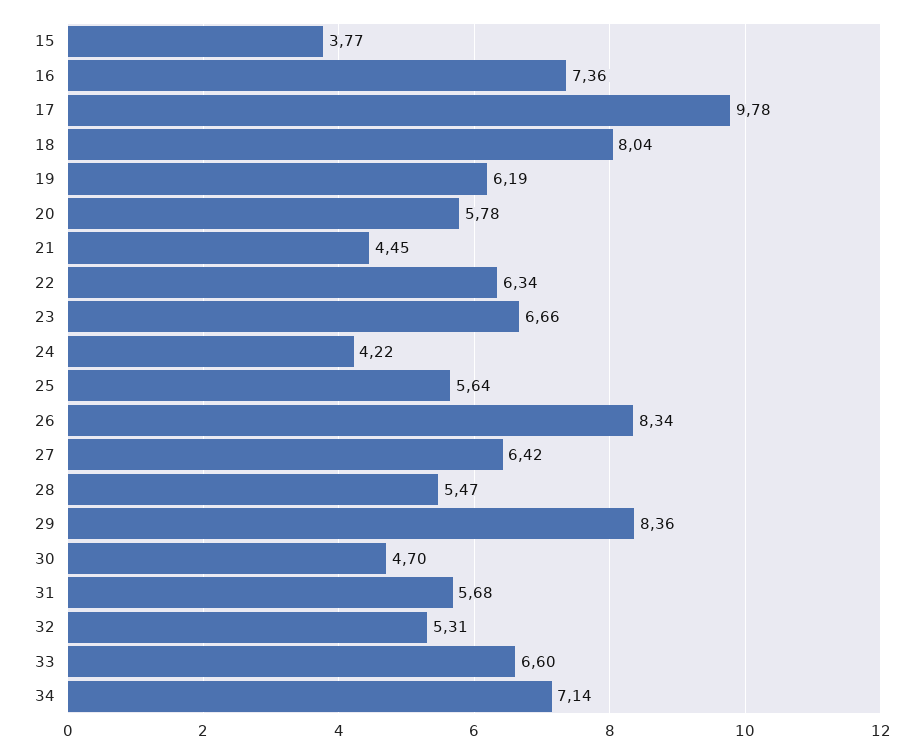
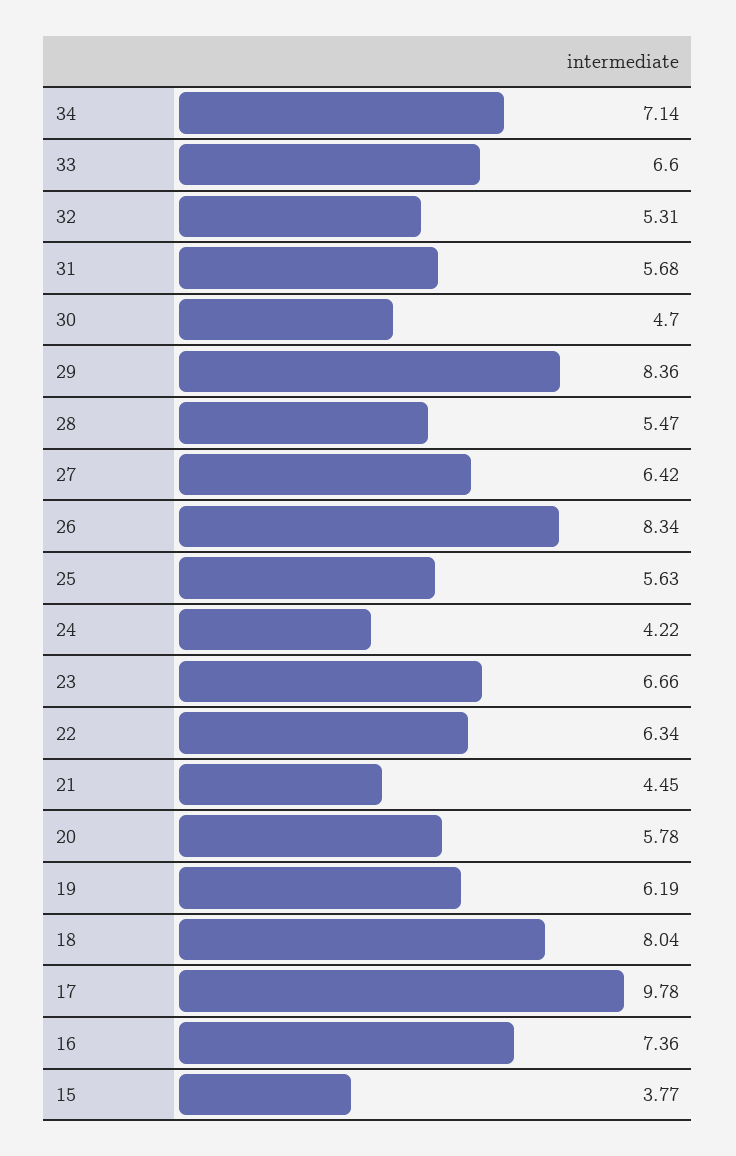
25: 5.64 -> 5.63

